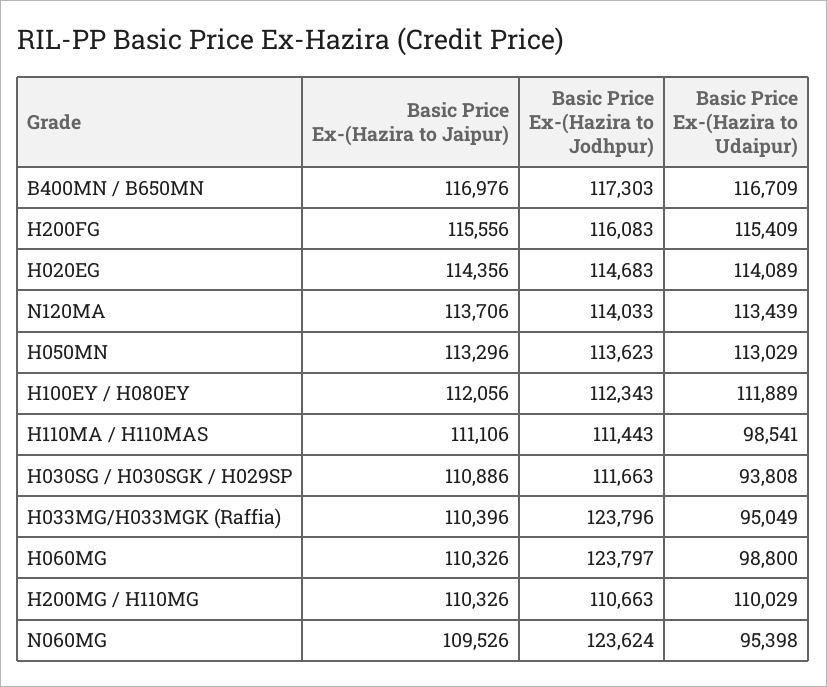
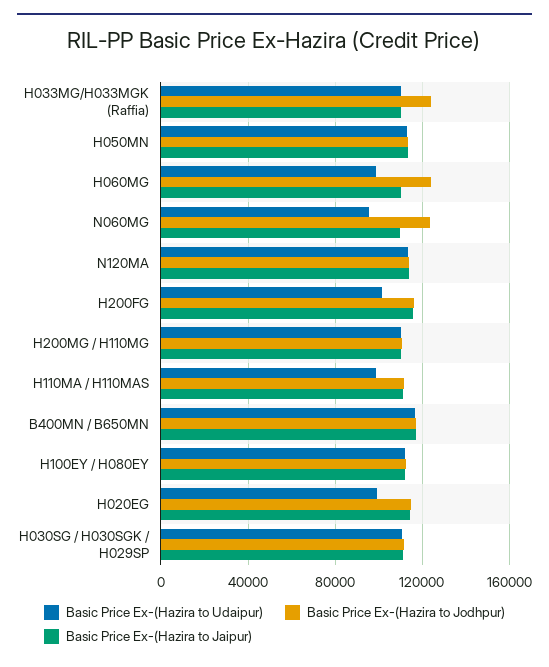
Basic Price Ex-(Hazira to Udaipur), H200FG: 115409 -> 100000
Basic Price Ex-(Hazira to Udaipur), H020EG: 114089 -> 100000
Basic Price Ex-(Hazira to Udaipur), H030SG / H030SGK / H029SP: 93808 -> 110000
Basic Price Ex-(Hazira to Udaipur), H033MG/H033MGK (Raffia): 95049 -> 110000

